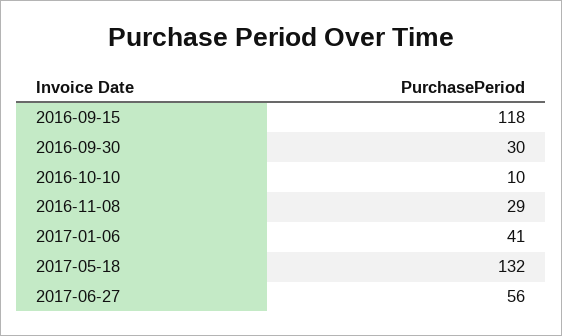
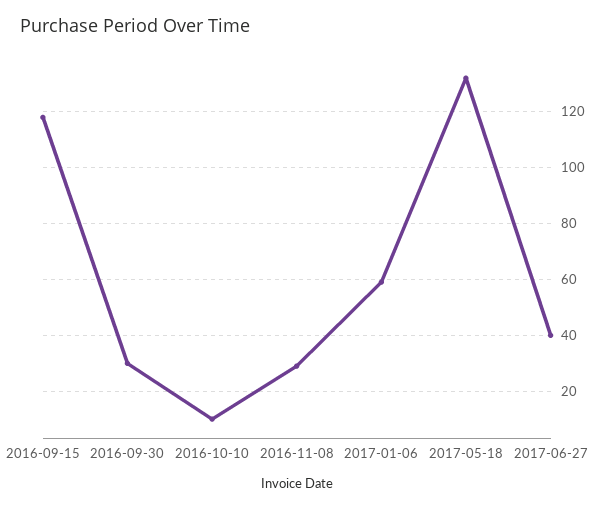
2017-01-06: 41 -> 60
2017-06-27: 56 -> 40

